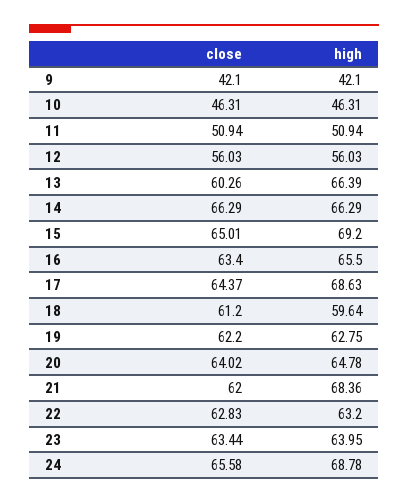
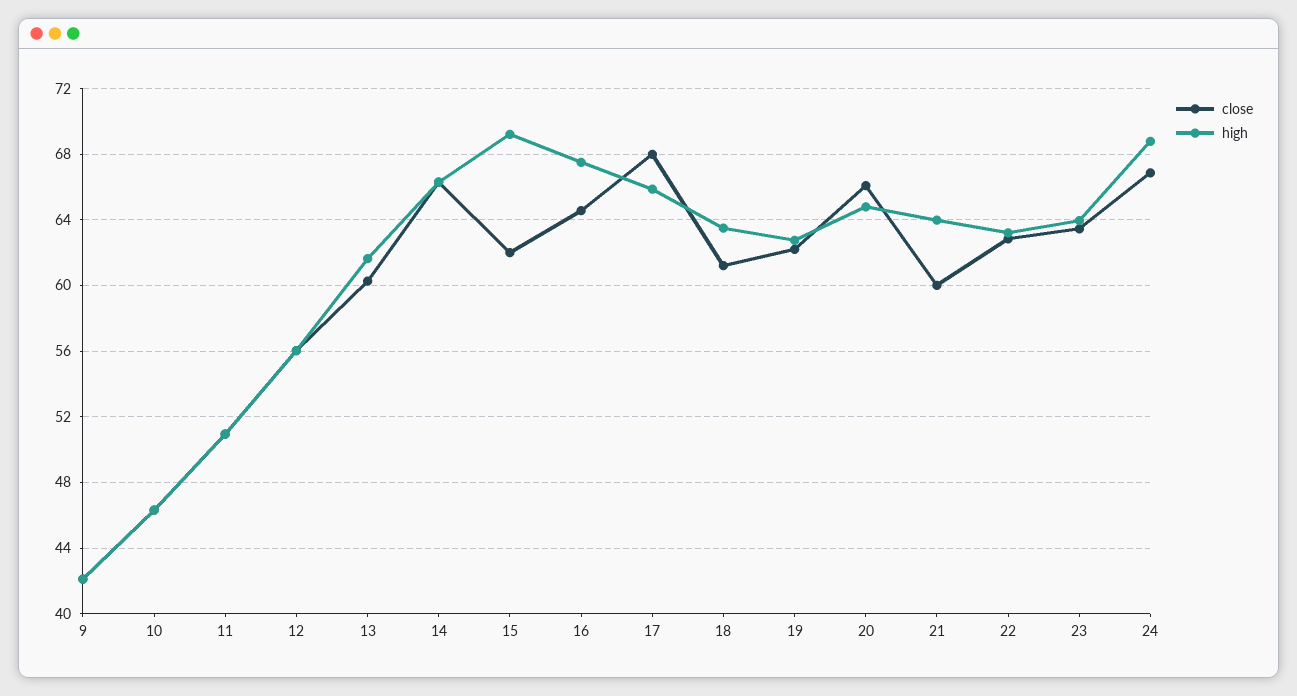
high, 13: 66.39 -> 61.5
close, 15: 65.01 -> 62
close, 16: 63.4 -> 64.5
high, 16: 65.5 -> 67.5
close, 17: 64.37 -> 68
high, 17: 68.63 -> 66
high, 18: 59.64 -> 63.5
close, 20: 64.02 -> 66
close, 21: 62 -> 60
high, 21: 68.36 -> 64
close, 24: 65.58 -> 67

